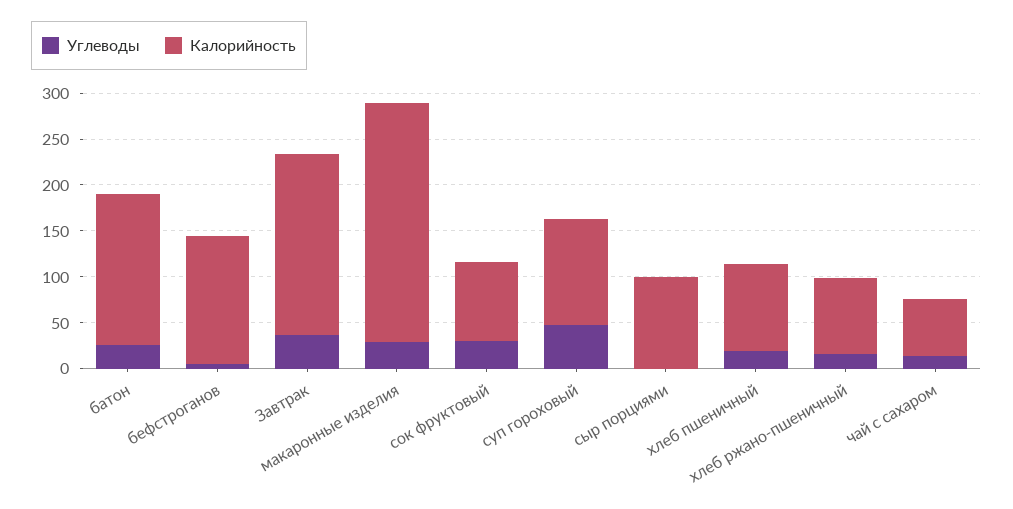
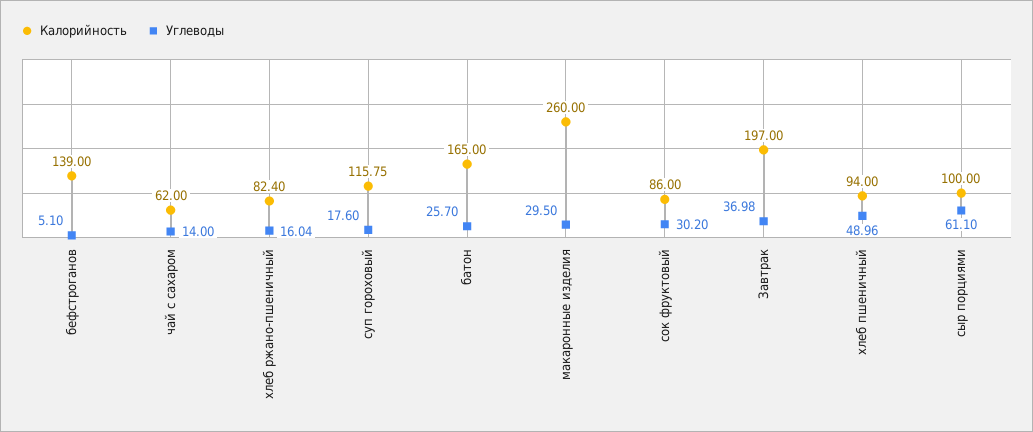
Углеводы, суп гороховый: 50 -> 17.6
Углеводы, сыр порциями: 0 -> 61.1
Углеводы, хлеб пшеничный: 20 -> 48.96

